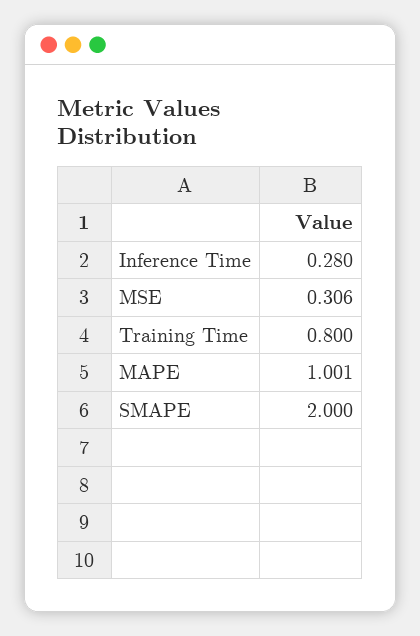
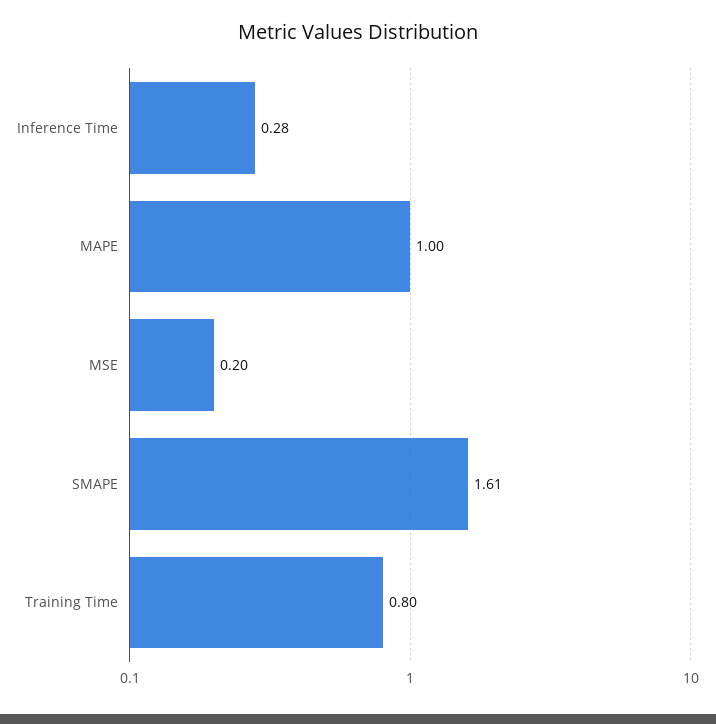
MSE: 0.306 -> 0.2
SMAPE: 2 -> 1.61

